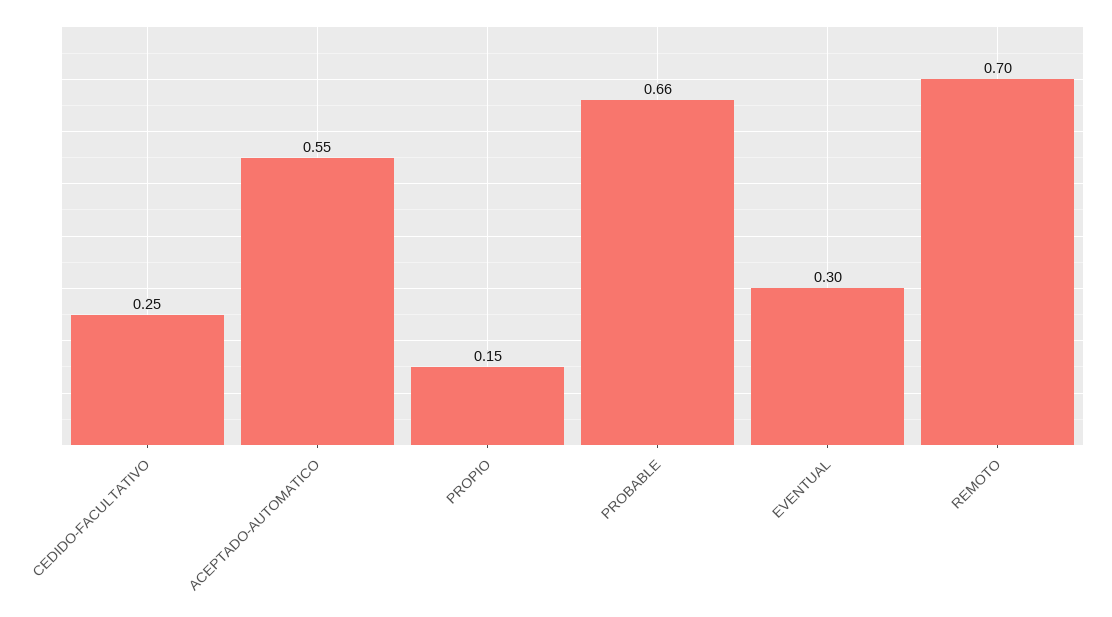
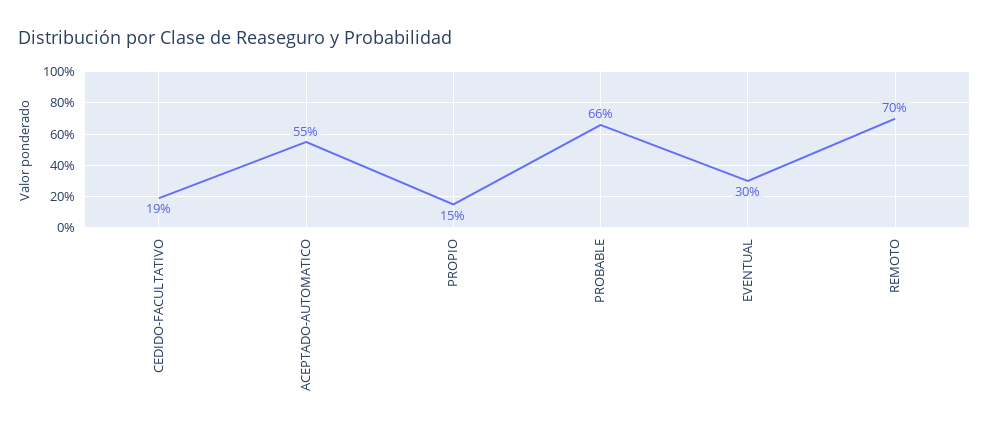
CEDIDO-FACULTATIVO: 0.25 -> 0.19

